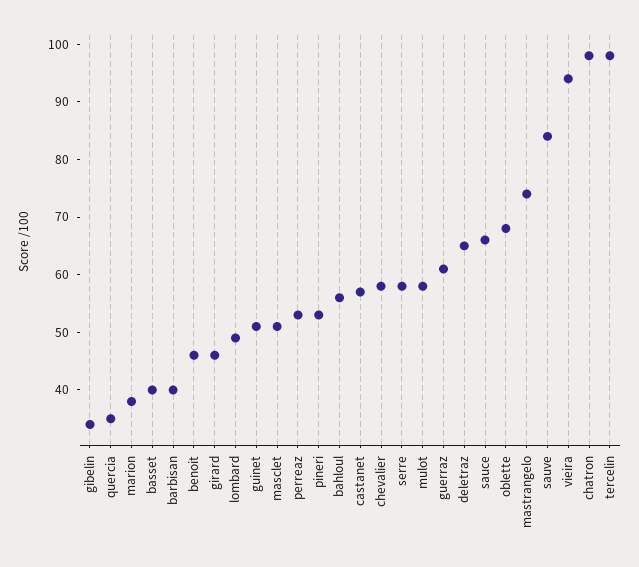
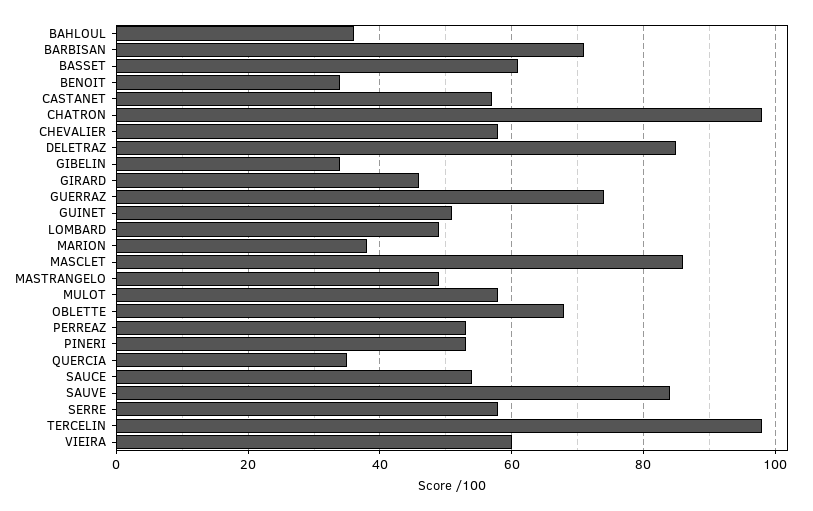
basset: 40 -> 60
barbisan: 40 -> 70
benoit: 45 -> 35
masclet: 50 -> 85
bahloul: 55 -> 35
guerraz: 60 -> 75
deletraz: 65 -> 85
sauce: 65 -> 55
mastrangelo: 75 -> 50
vieira: 95 -> 60

